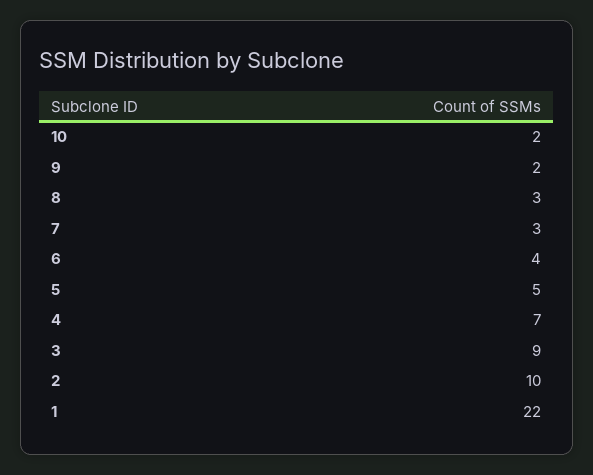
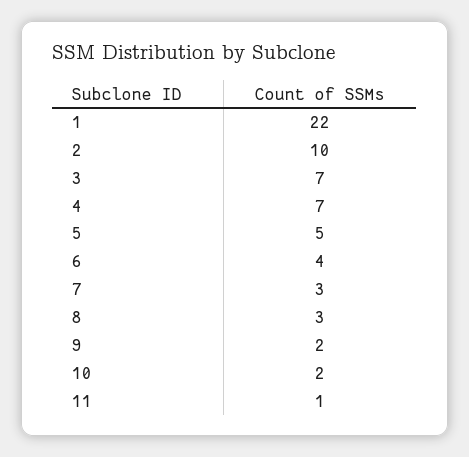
3: 9 -> 7
11: none -> 1

